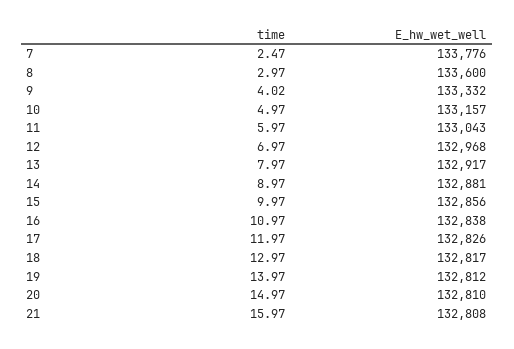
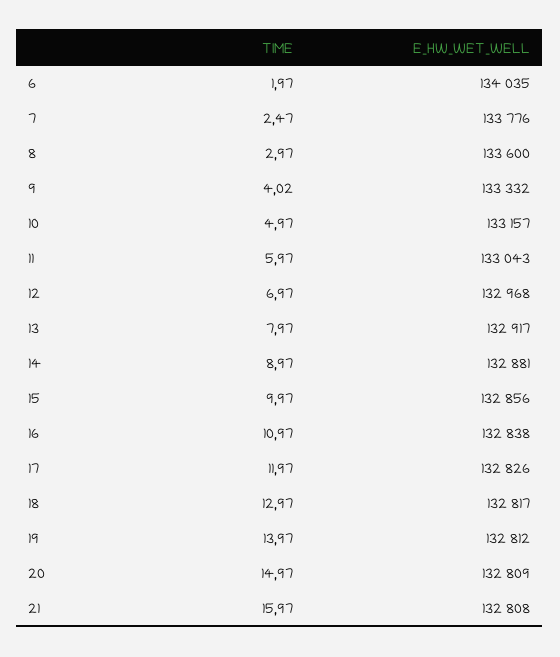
E_hw_wet_well, 20: 132810 -> 132809
time, 6: none -> 1.97
E_hw_wet_well, 6: none -> 134035

